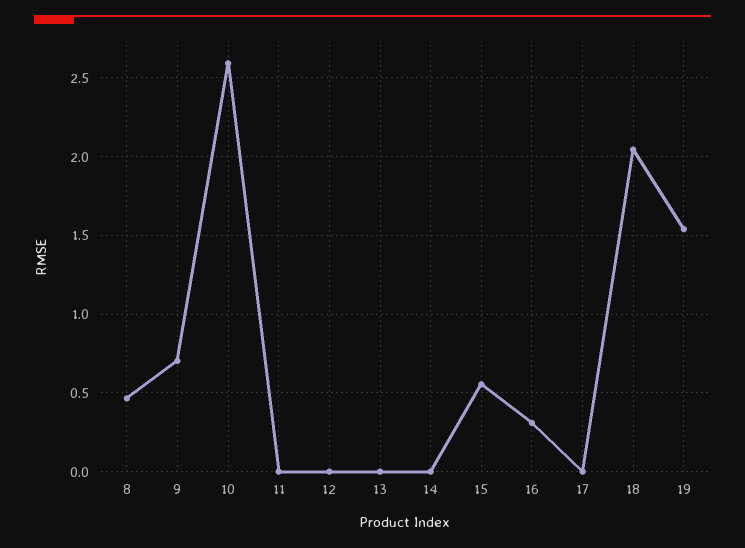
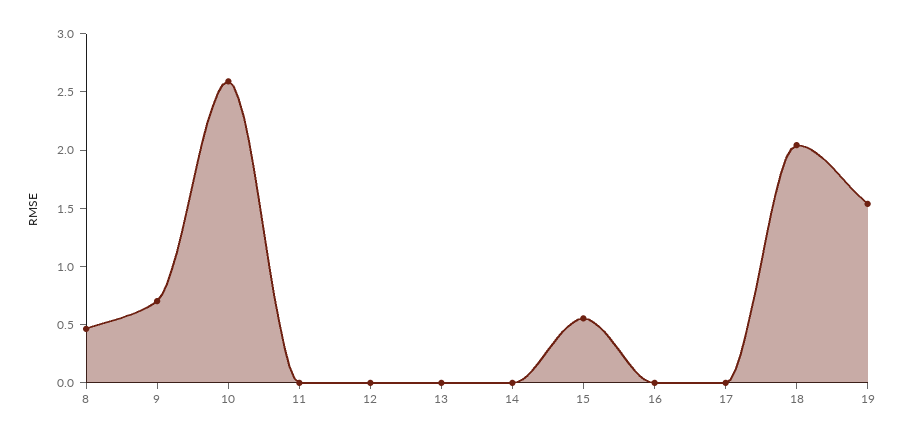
16: 0.3 -> 0

